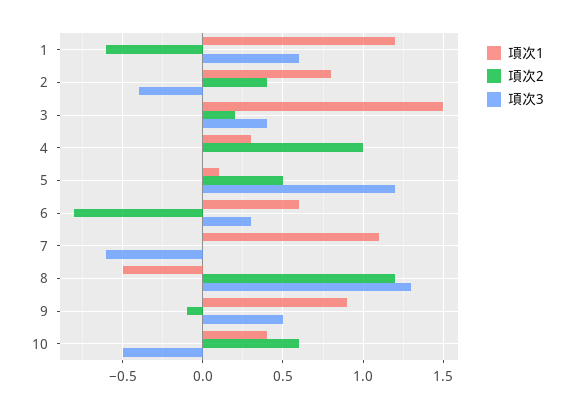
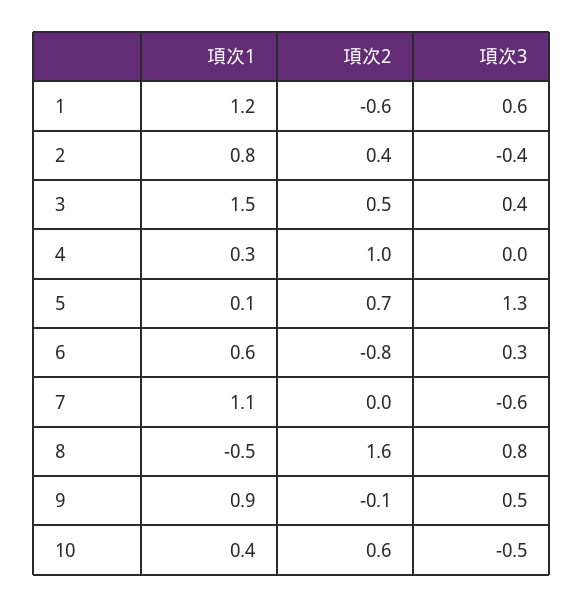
項次2, 3: 0.2 -> 0.5
項次2, 5: 0.5 -> 0.7
項次3, 5: 1.2 -> 1.3
項次2, 8: 1.2 -> 1.6
項次3, 8: 1.3 -> 0.8

